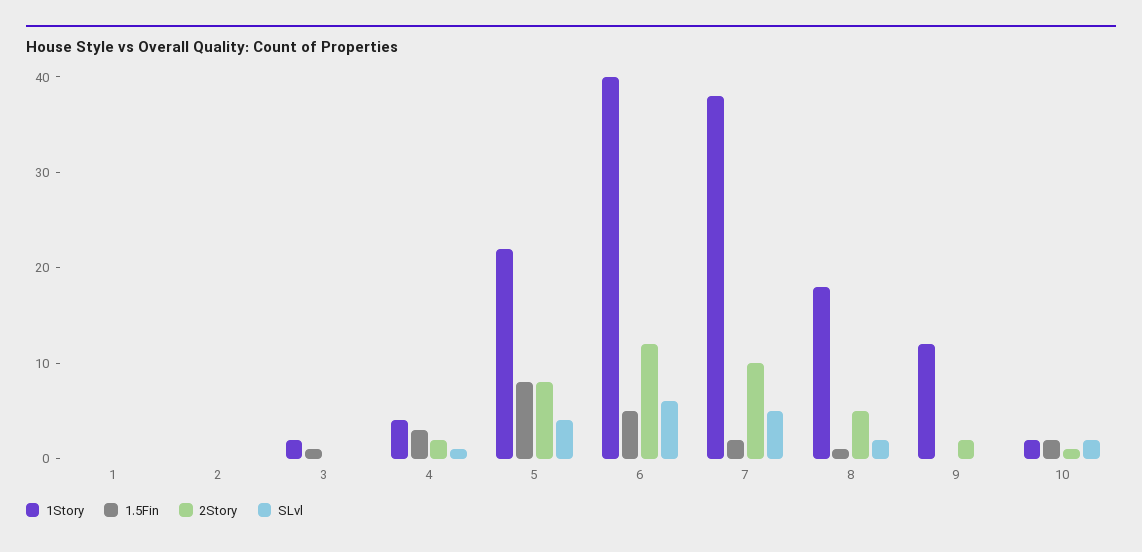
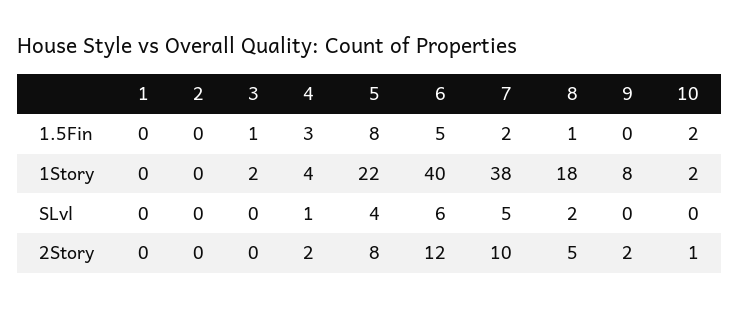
1Story, 9: 12 -> 8
SLvl, 10: 2 -> 0

